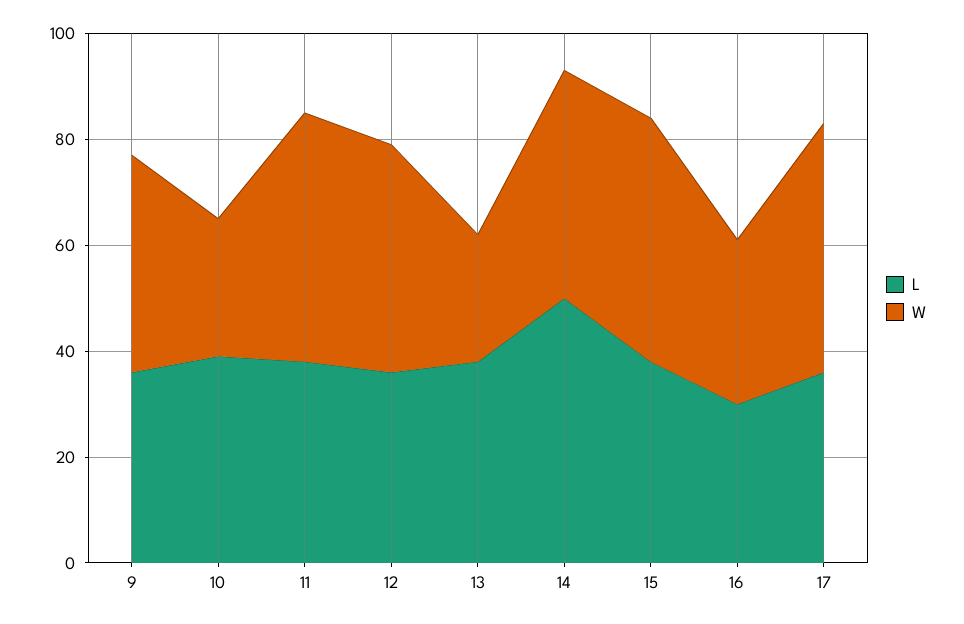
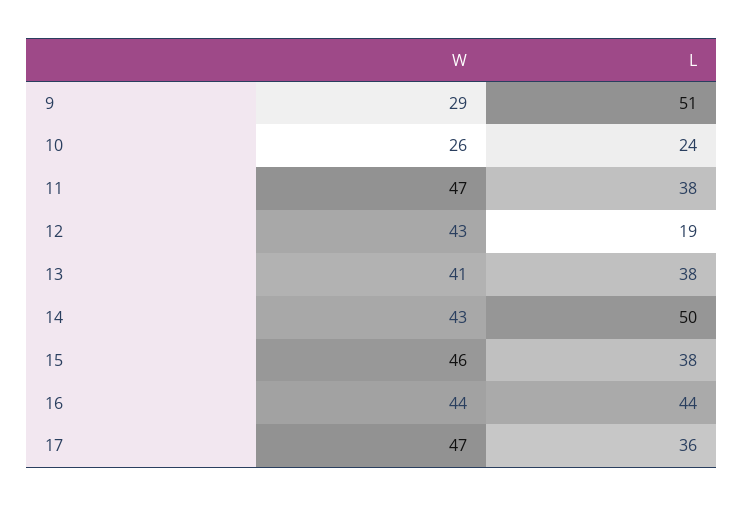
L, 9: 35 -> 51
W, 9: 40 -> 29
L, 10: 40 -> 24
L, 12: 35 -> 19
W, 13: 25 -> 41
L, 16: 30 -> 44
W, 16: 30 -> 44

